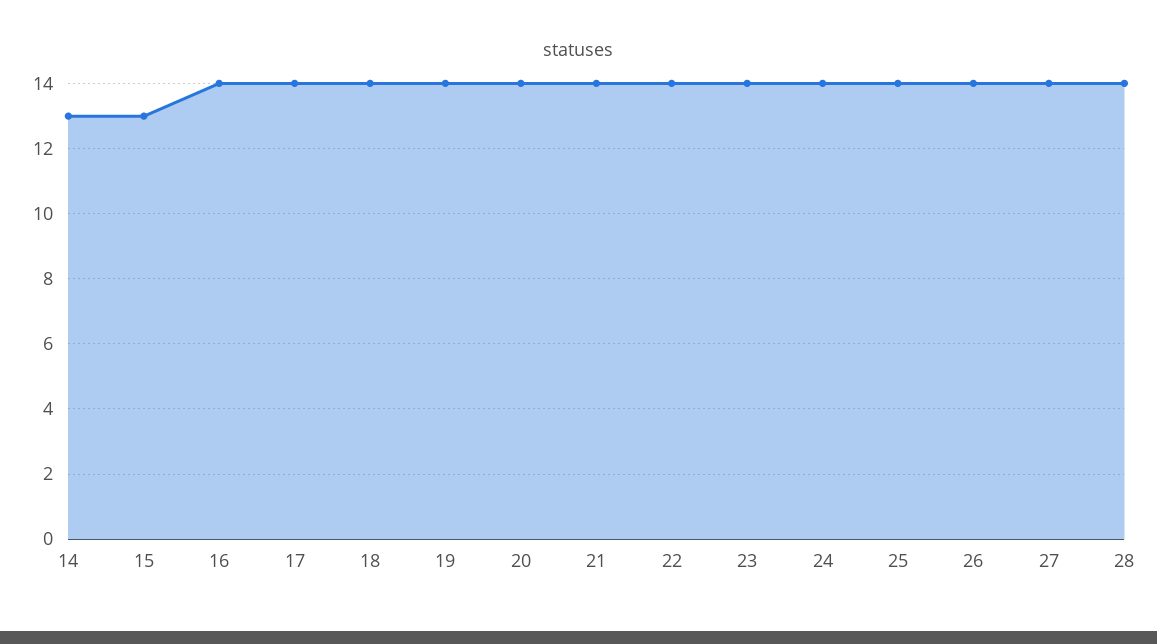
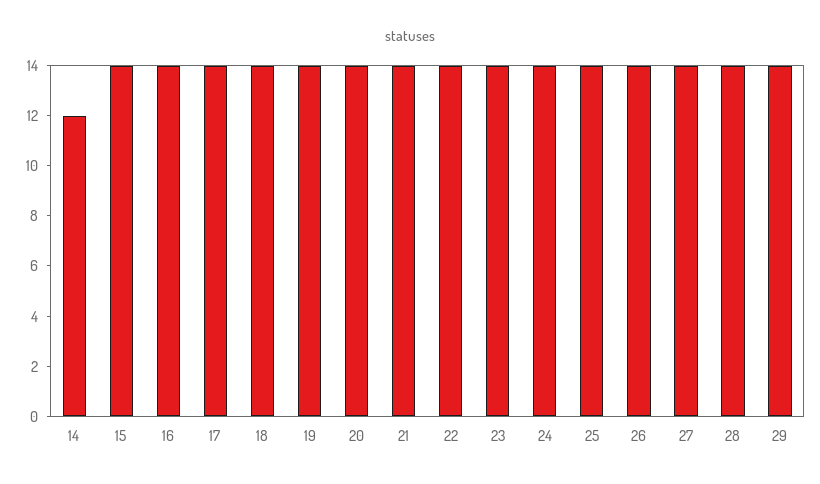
14: 13 -> 12
15: 13 -> 14
29: none -> 14

